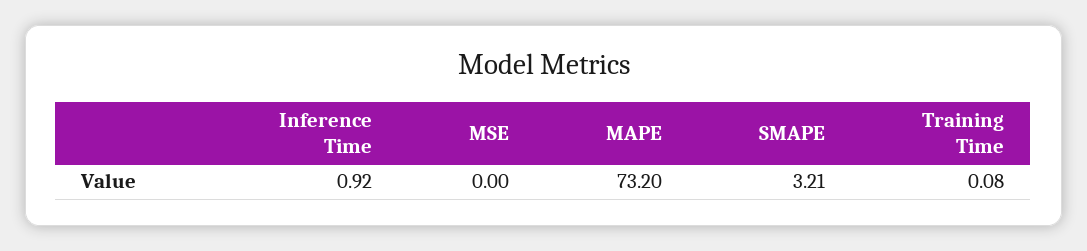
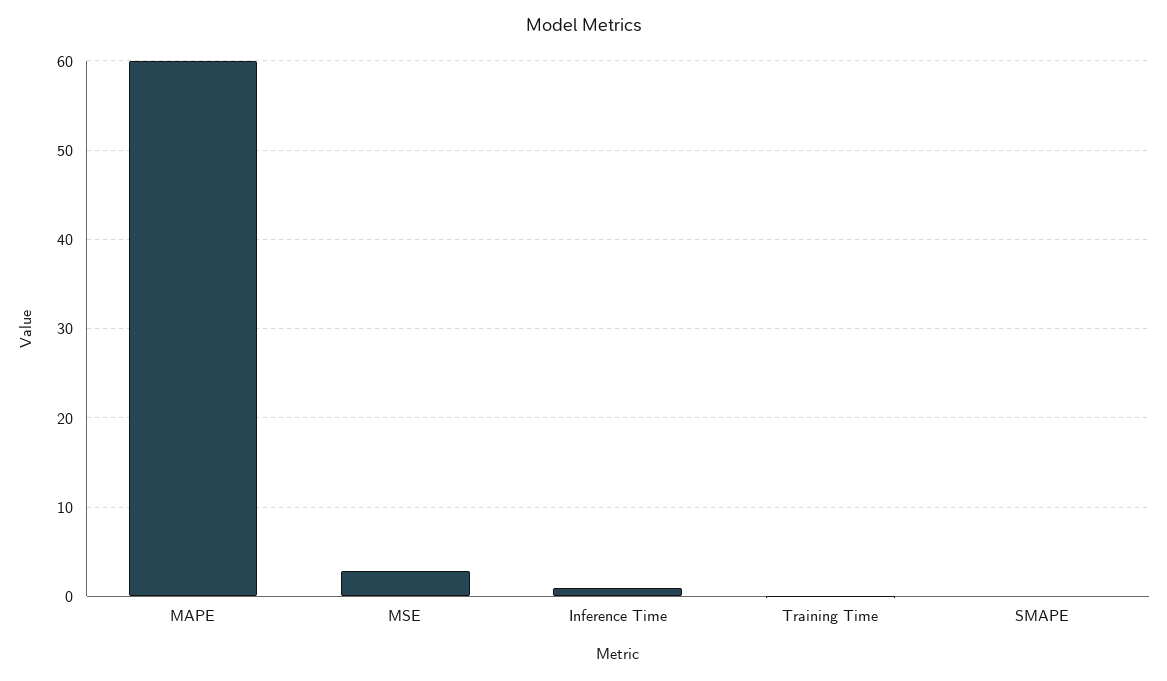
MSE: 0 -> 3
MAPE: 73.2 -> 60
SMAPE: 3.21 -> 0

